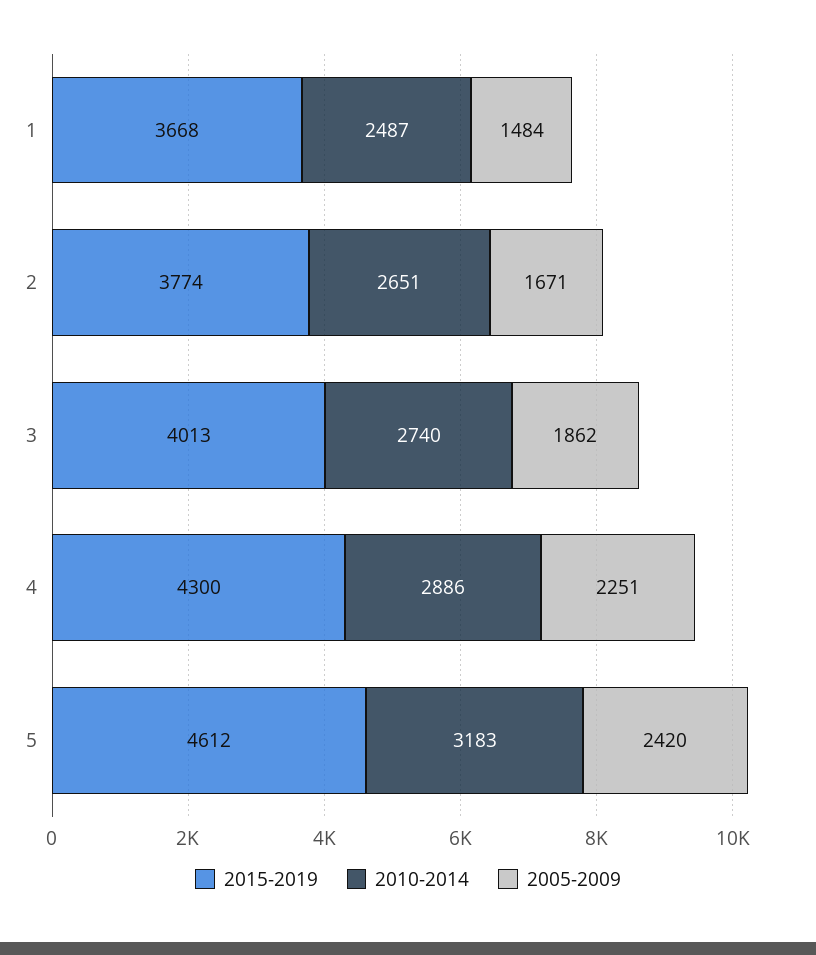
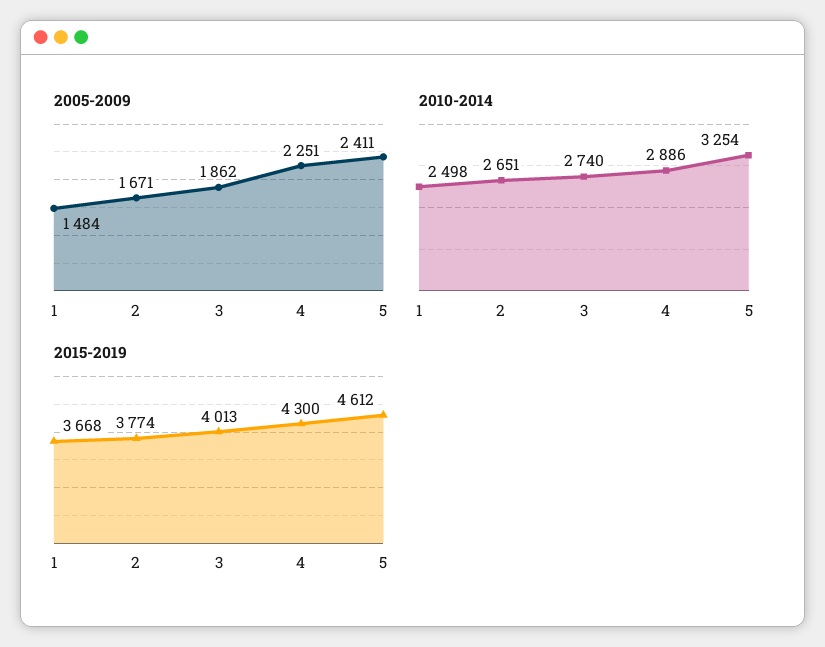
2010-2014, 1: 2487 -> 2498
2010-2014, 5: 3183 -> 3254
2005-2009, 5: 2420 -> 2411

